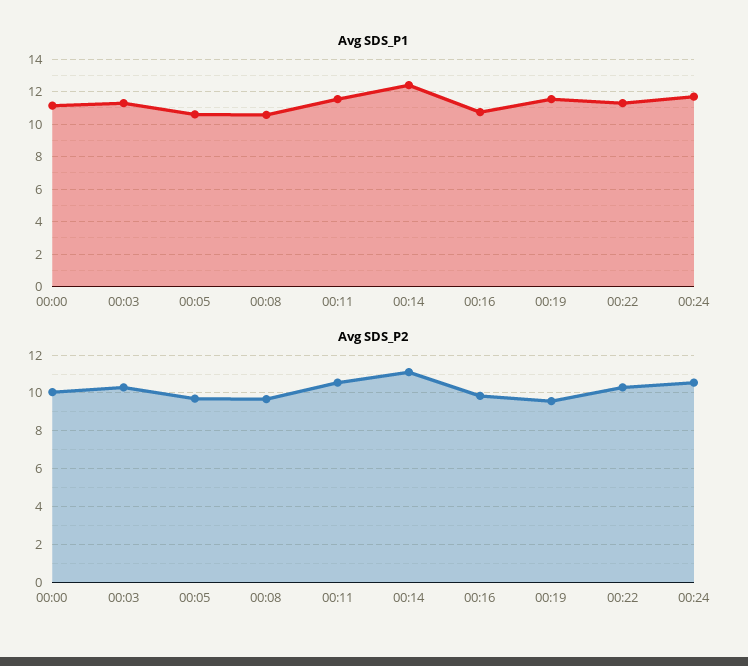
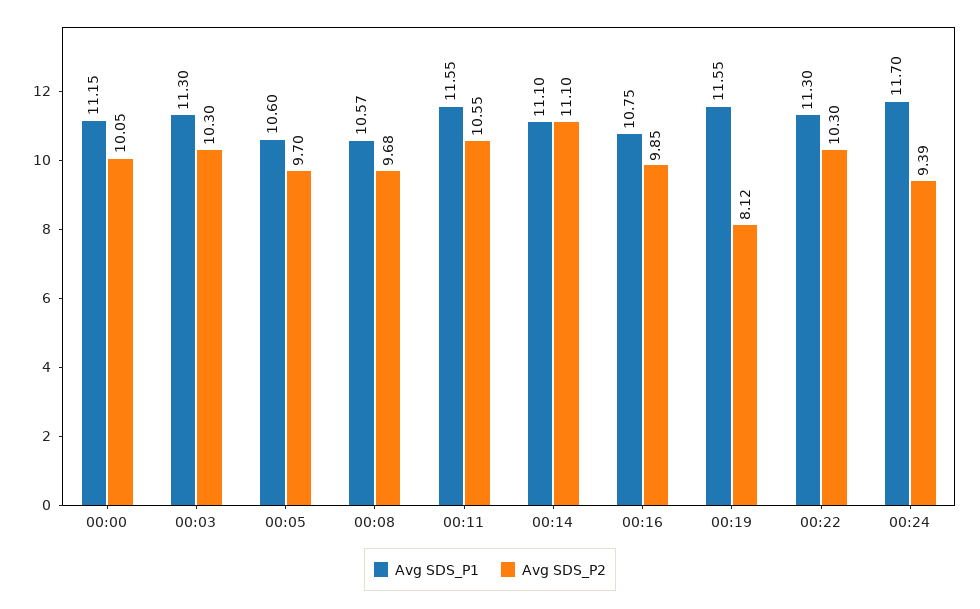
Avg SDS_P1, 00:14: 12.5 -> 11.1
Avg SDS_P2, 00:19: 9.5 -> 8.12
Avg SDS_P2, 00:24: 10.5 -> 9.39

